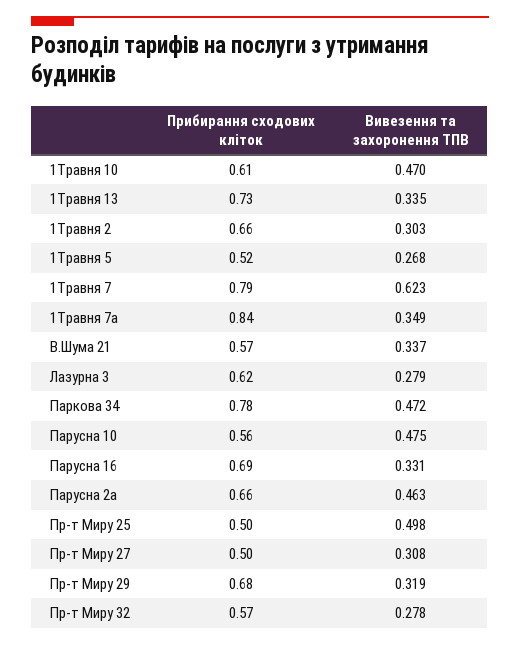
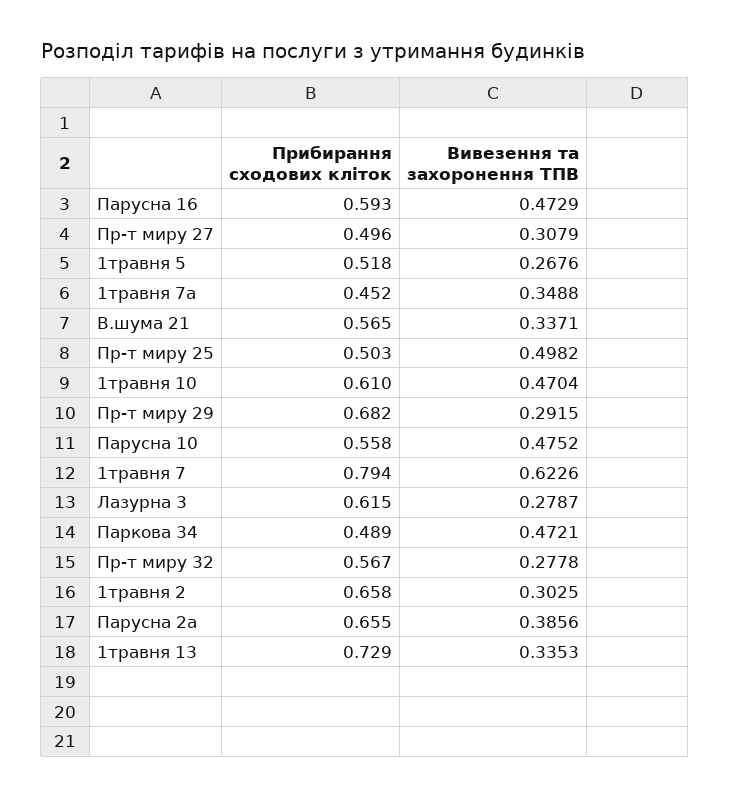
Прибирання сходових кліток, 1Травня 7а: 0.84 -> 0.452
Прибирання сходових кліток, Паркова 34: 0.78 -> 0.489
Прибирання сходових кліток, Парусна 16: 0.69 -> 0.593
Вивезення та захоронення ТПВ, Парусна 16: 0.331 -> 0.4729
Вивезення та захоронення ТПВ, Парусна 2а: 0.463 -> 0.3856
Вивезення та захоронення ТПВ, Пр-т Миру 29: 0.319 -> 0.2915

